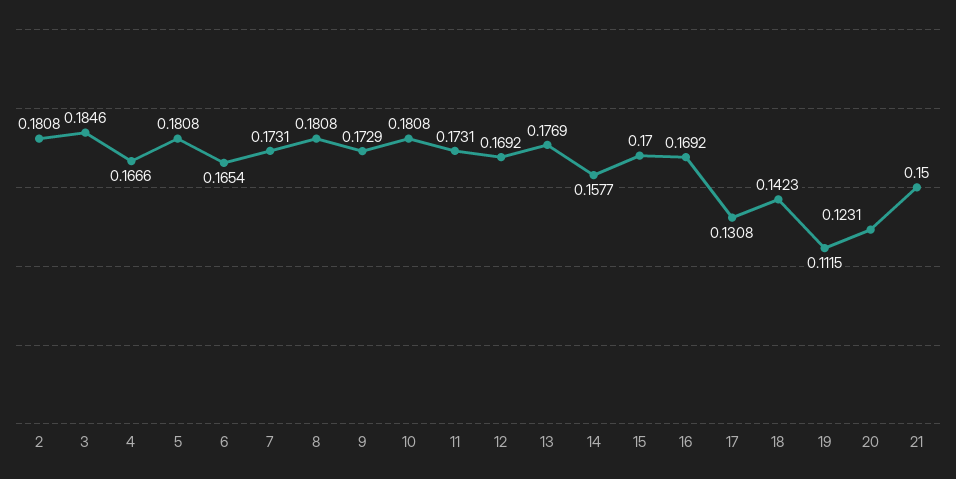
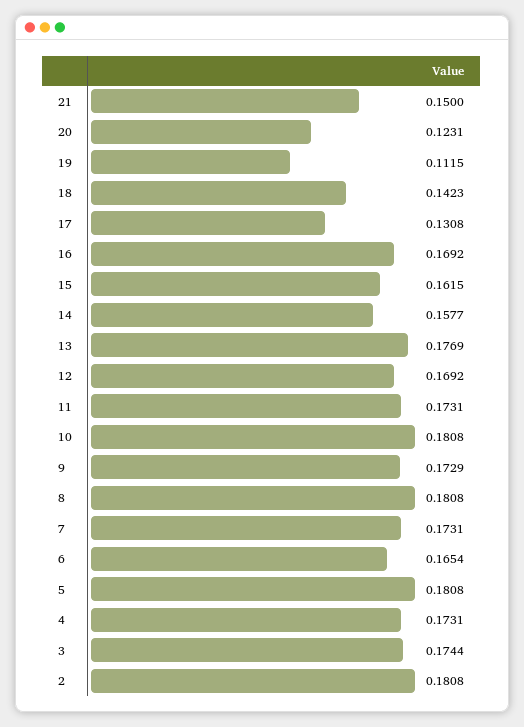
3: 0.1846 -> 0.1744
4: 0.1666 -> 0.1731
15: 0.17 -> 0.1615

